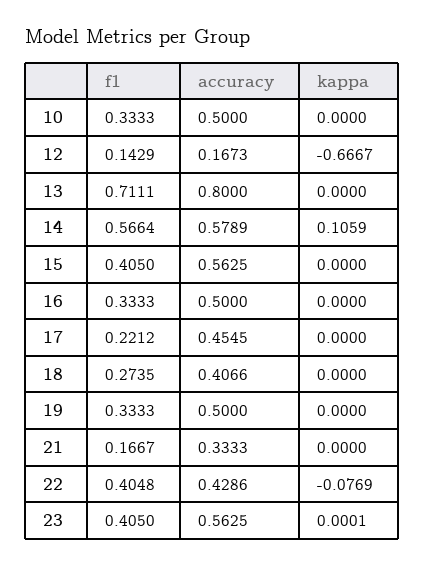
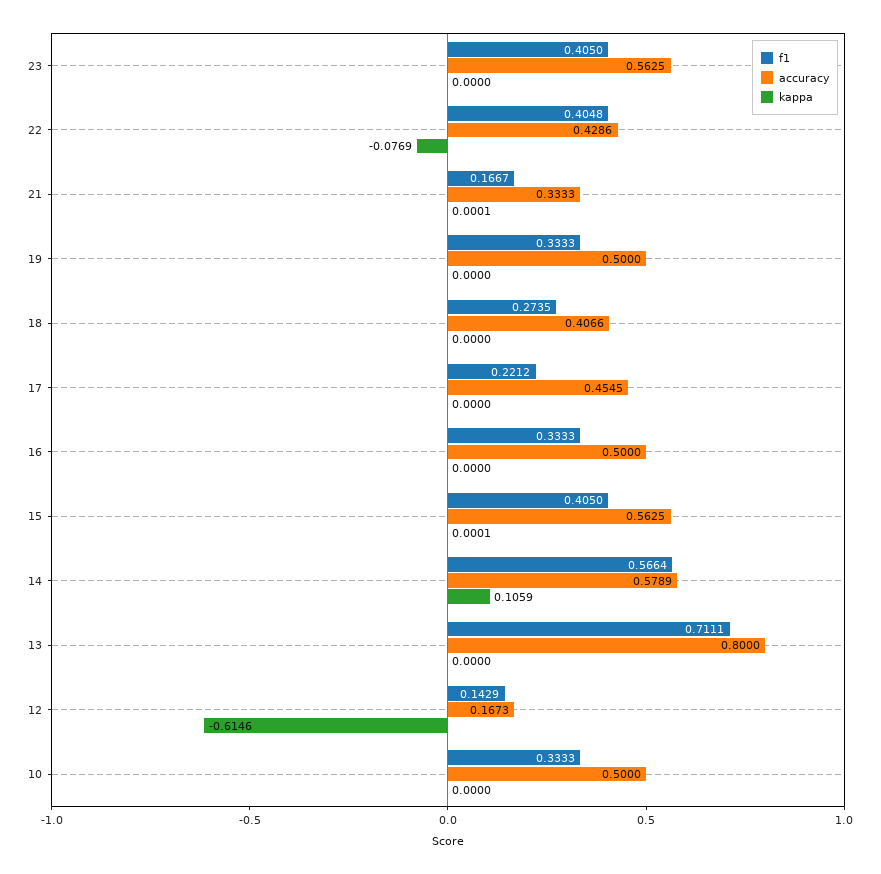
kappa, 12: -0.6667 -> -0.6146
kappa, 15: 0 -> 0.0001
kappa, 21: 0 -> 0.0001
kappa, 23: 0.0001 -> 0

